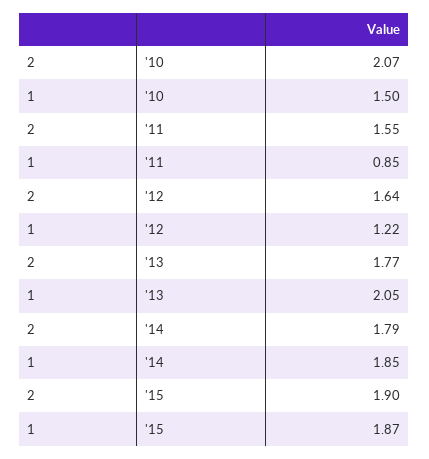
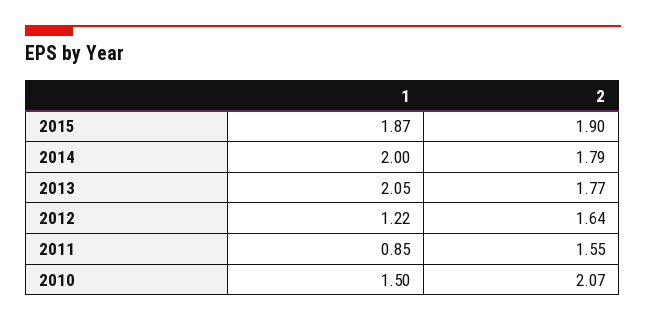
1, '14: 1.85 -> 2

